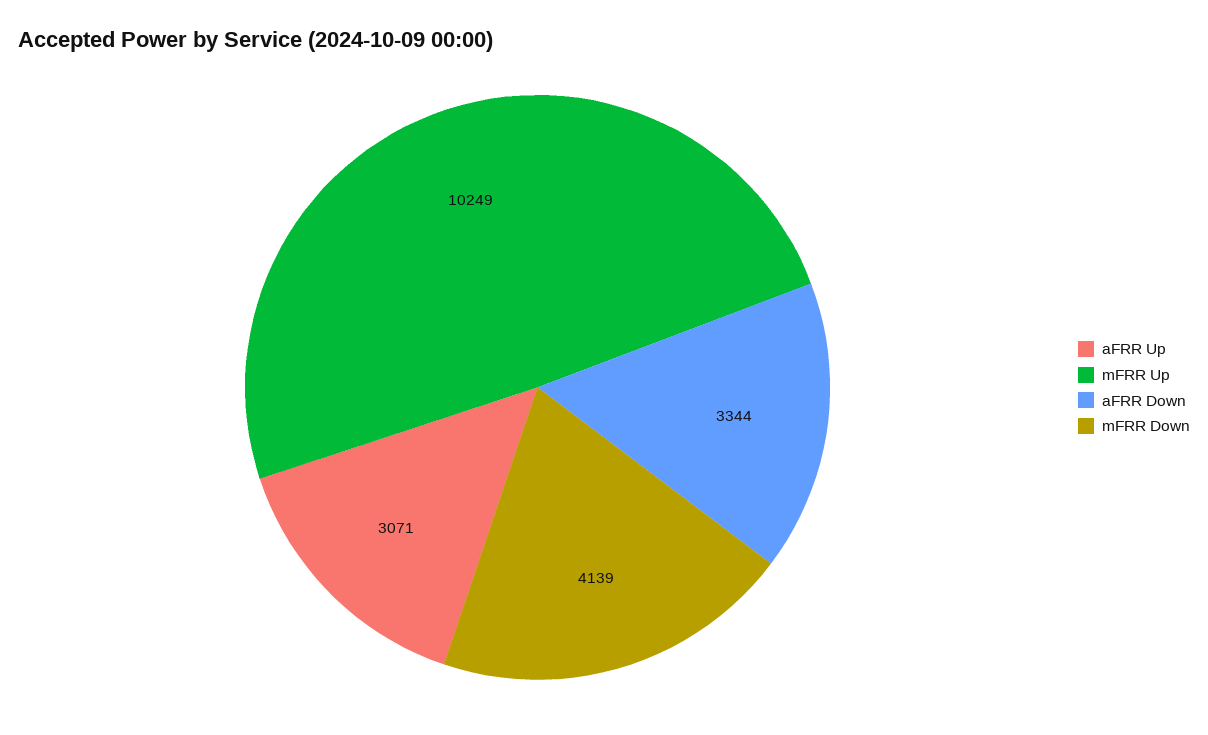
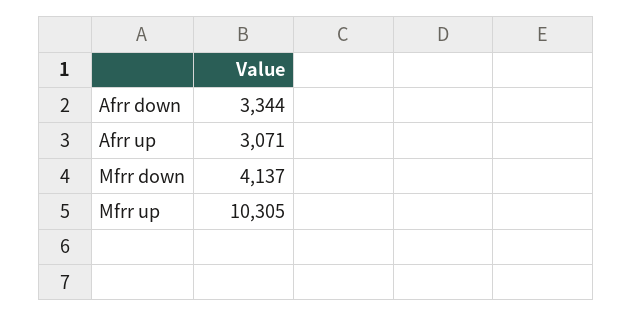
mFRR Up: 10249 -> 10305
mFRR Down: 4139 -> 4137

